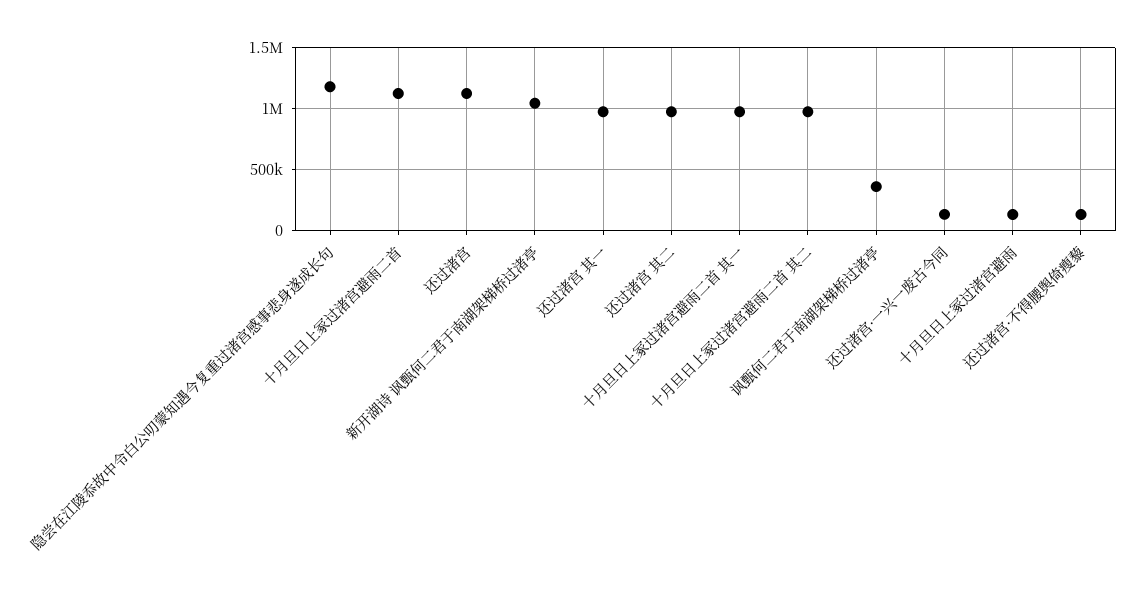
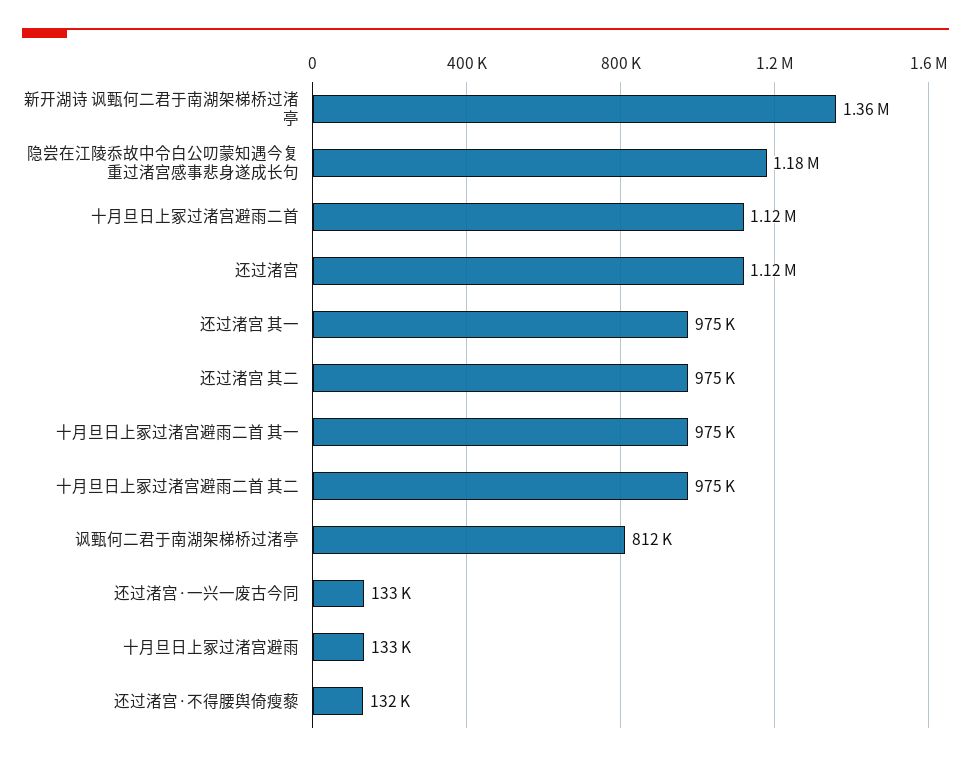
新开湖诗 讽甄何二君于南湖架梯桥过渚亭: 1050000 -> 1360000
讽甄何二君于南湖架梯桥过渚亭: 350000 -> 812000

